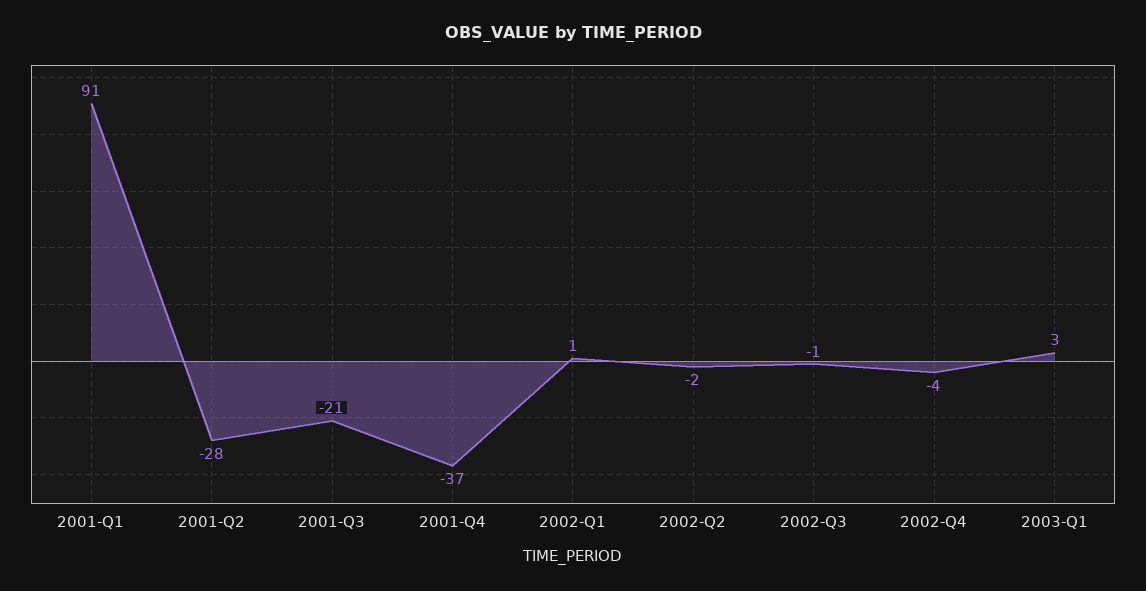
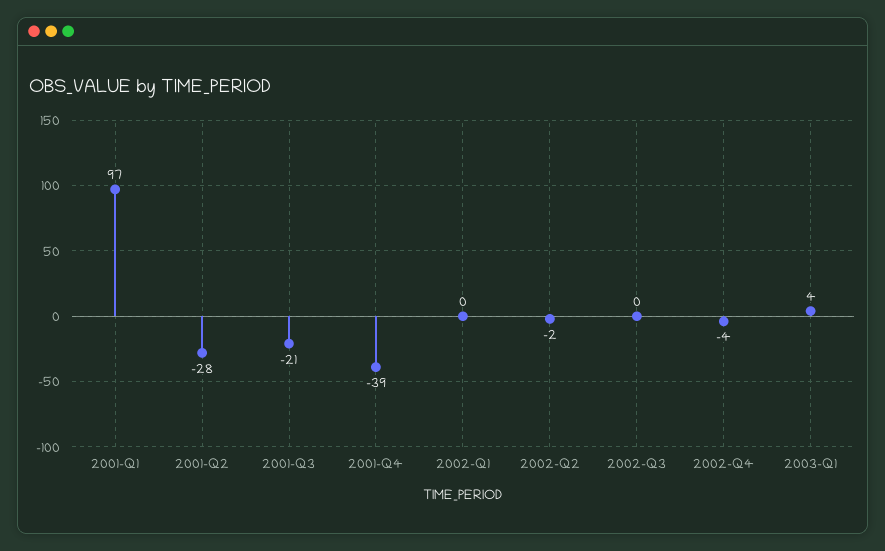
2001-Q1: 91 -> 97
2001-Q4: -37 -> -39
2002-Q1: 1 -> 0
2002-Q3: -1 -> 0
2003-Q1: 3 -> 4

